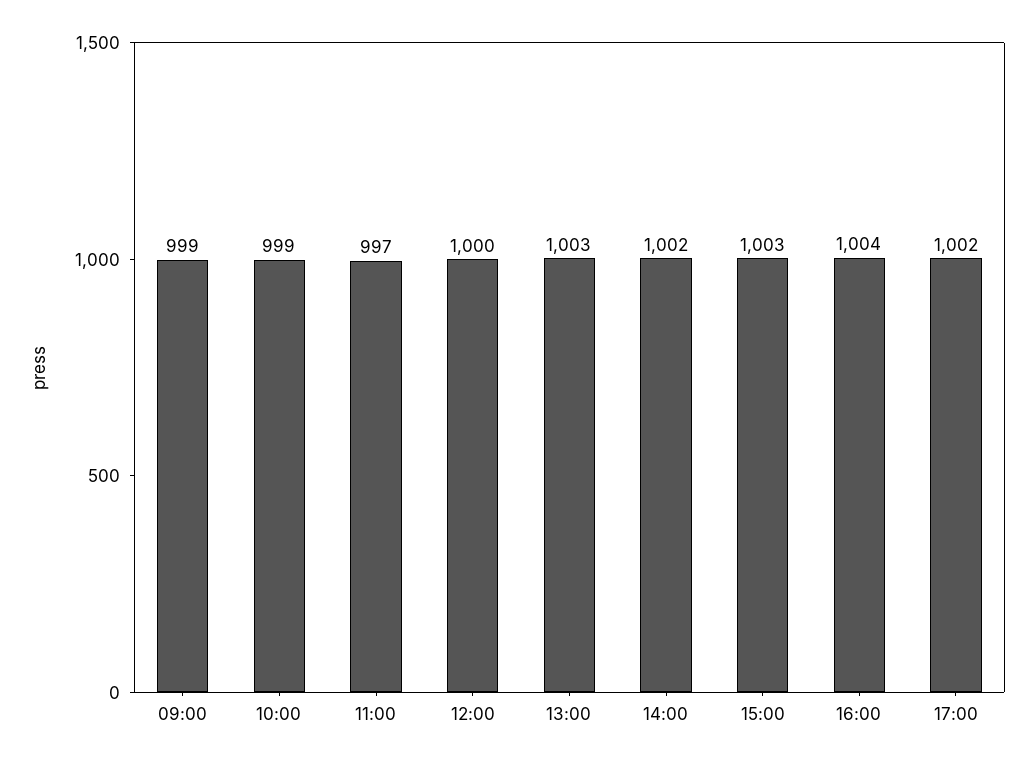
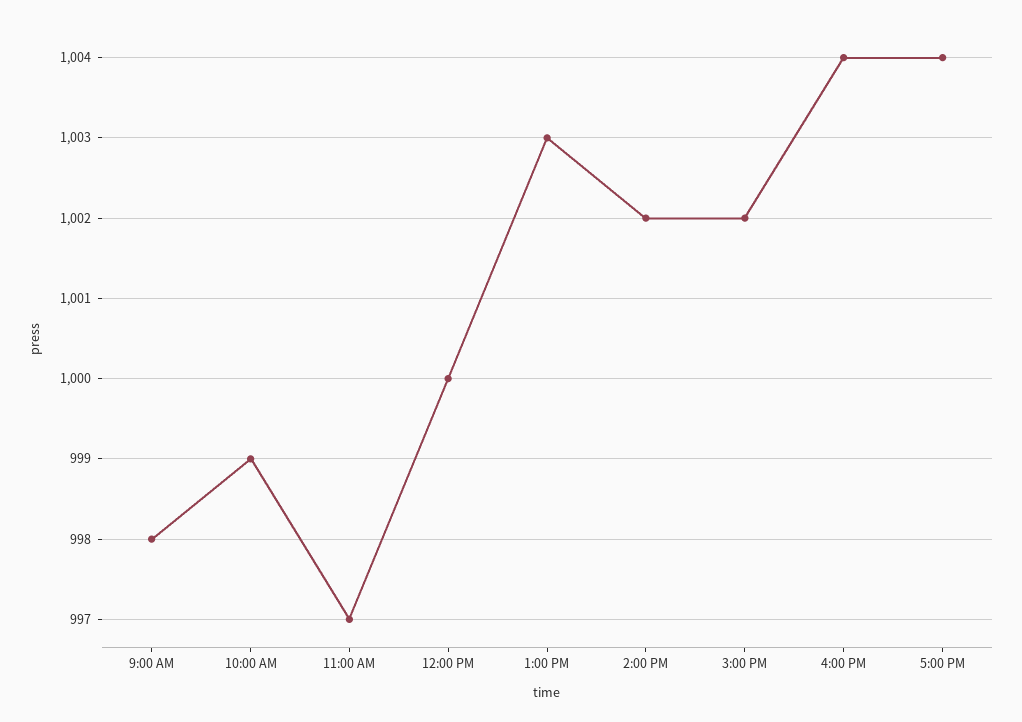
09:00: 999 -> 998
15:00: 1003 -> 1002
17:00: 1002 -> 1004

